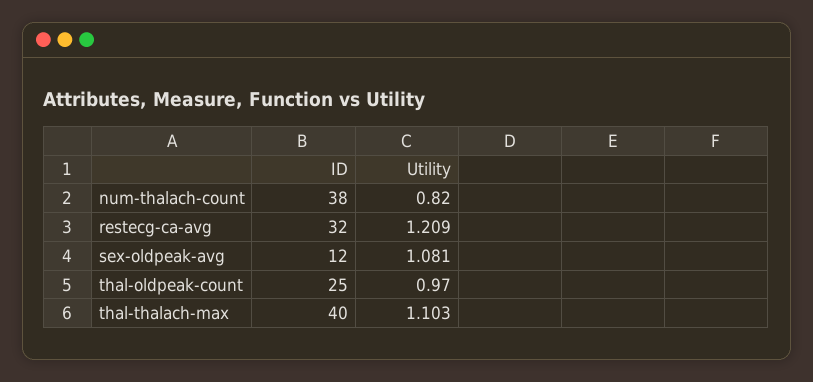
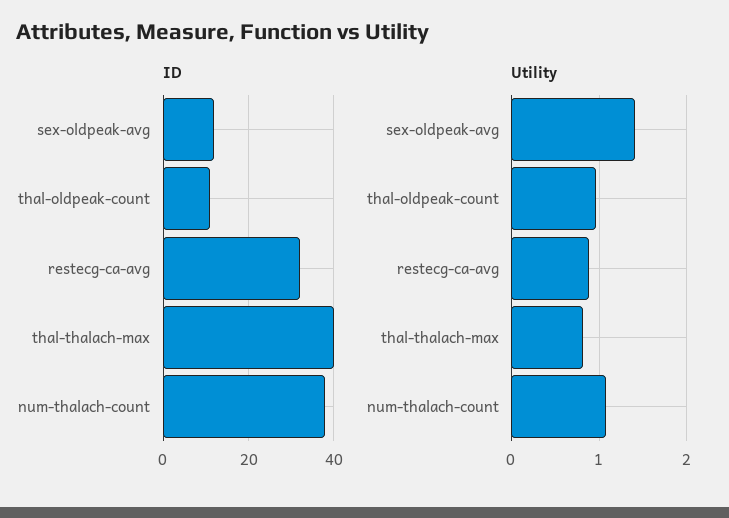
Utility, num-thalach-count: 0.82 -> 1.1
Utility, restecg-ca-avg: 1.209 -> 0.9
Utility, sex-oldpeak-avg: 1.081 -> 1.4
ID, thal-oldpeak-count: 25 -> 10
Utility, thal-thalach-max: 1.103 -> 0.8

